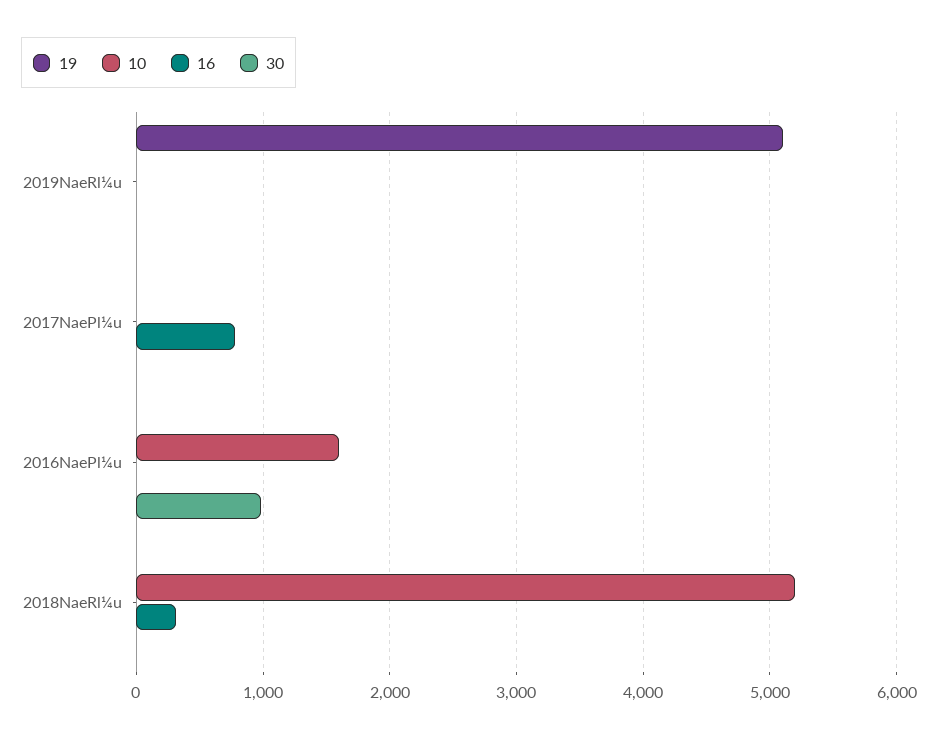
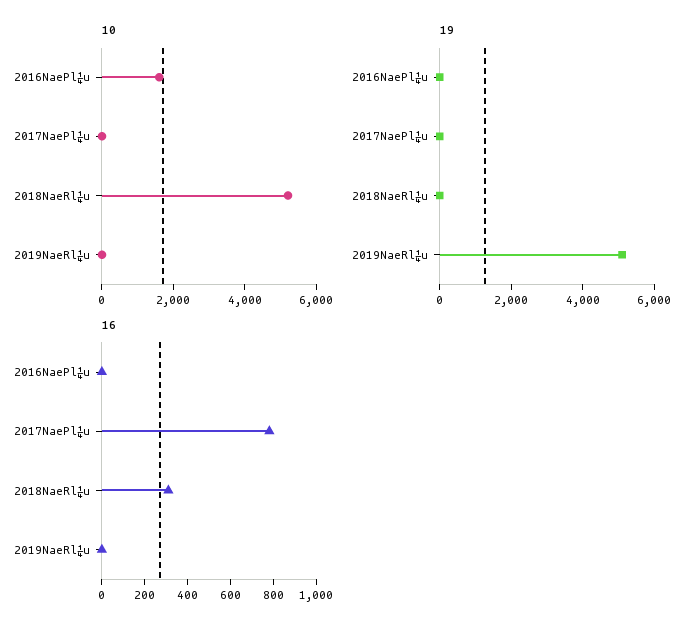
30, 2019NaeRl¼u: 0 -> none
30, 2017NaePl¼u: 0 -> none
30, 2016NaePl¼u: 1000 -> none
30, 2018NaeRl¼u: 0 -> none

